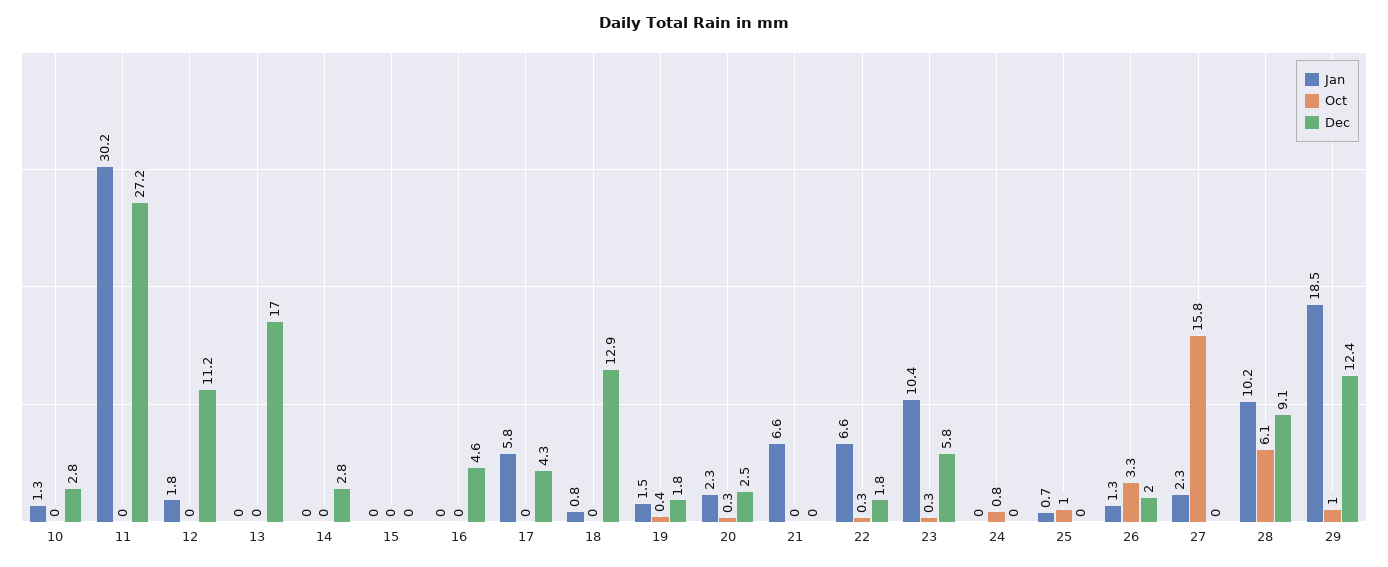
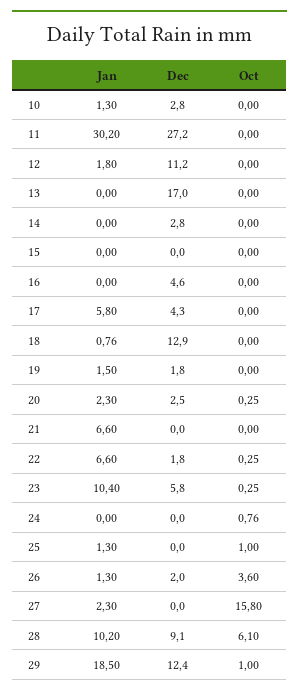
Oct, 19: 0.4 -> 0
Jan, 25: 0.7 -> 1.3
Oct, 26: 3.3 -> 3.6

